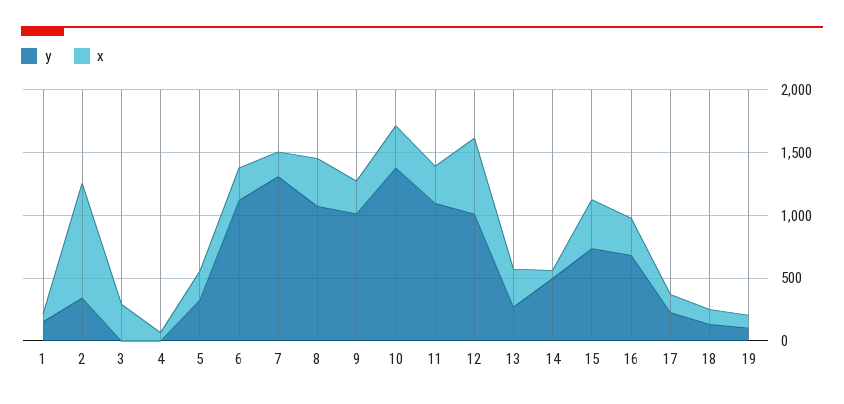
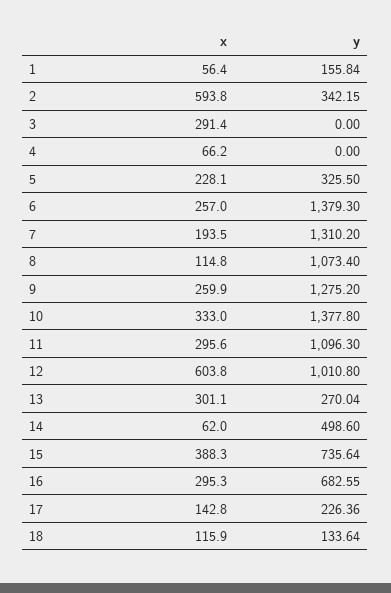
x, 2: 900 -> 593.8
y, 6: 1100 -> 1379.3
x, 8: 400 -> 114.8
y, 9: 1000 -> 1275.2
y, 19: 100 -> none
x, 19: 100 -> none

